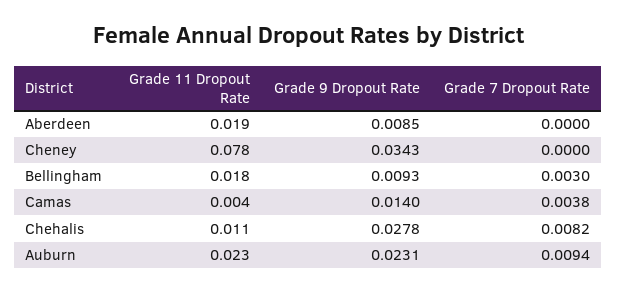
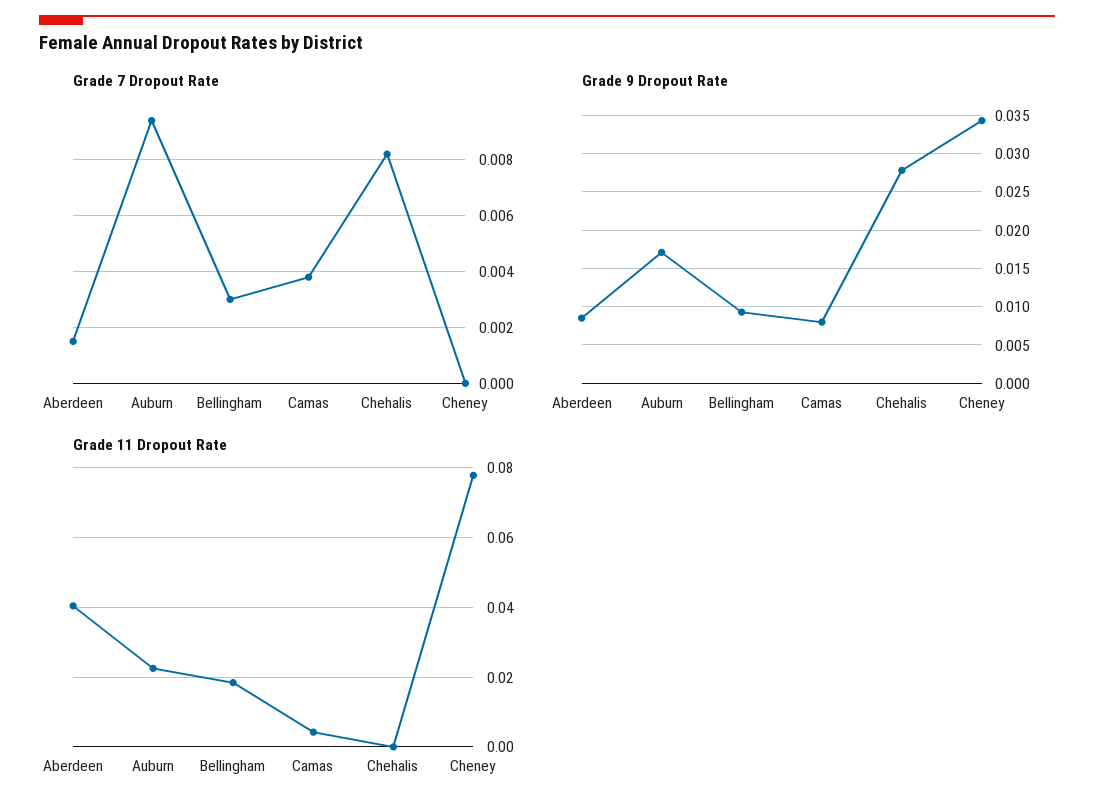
Grade 11 Dropout Rate, Aberdeen: 0.019 -> 0.04
Grade 7 Dropout Rate, Aberdeen: 0 -> 0.0015
Grade 9 Dropout Rate, Camas: 0.014 -> 0.008
Grade 11 Dropout Rate, Chehalis: 0.011 -> 0
Grade 9 Dropout Rate, Auburn: 0.0231 -> 0.017

